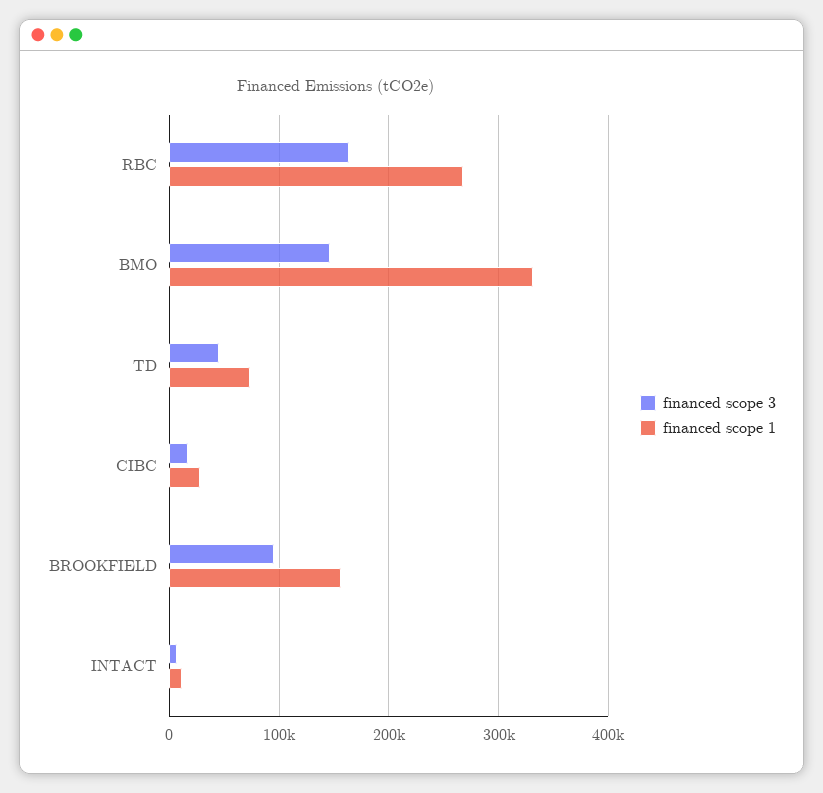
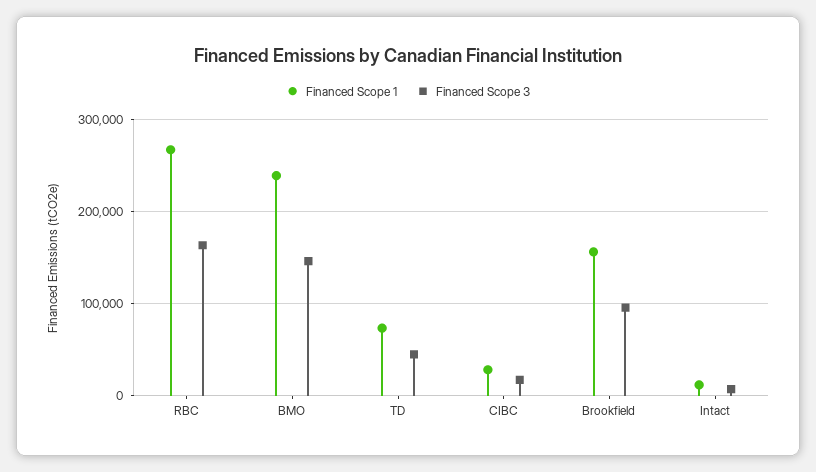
financed scope 1, BMO: 330000 -> 240000

